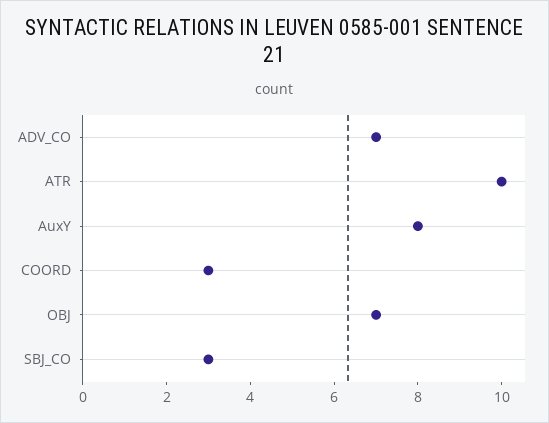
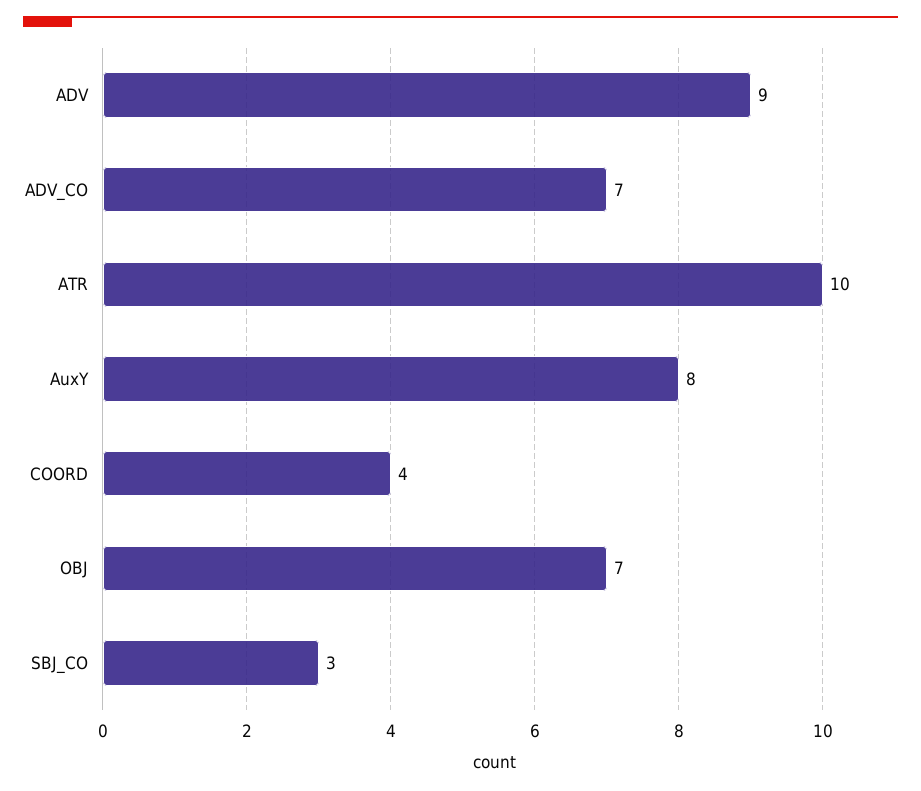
COORD: 3 -> 4
ADV: none -> 9

